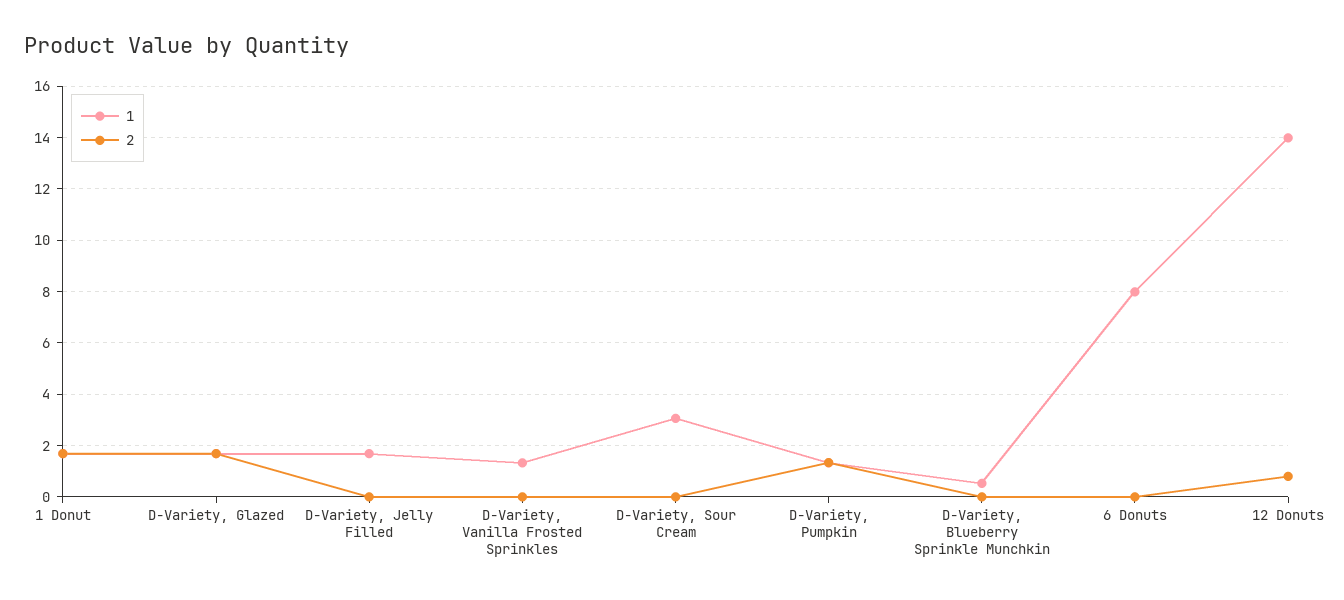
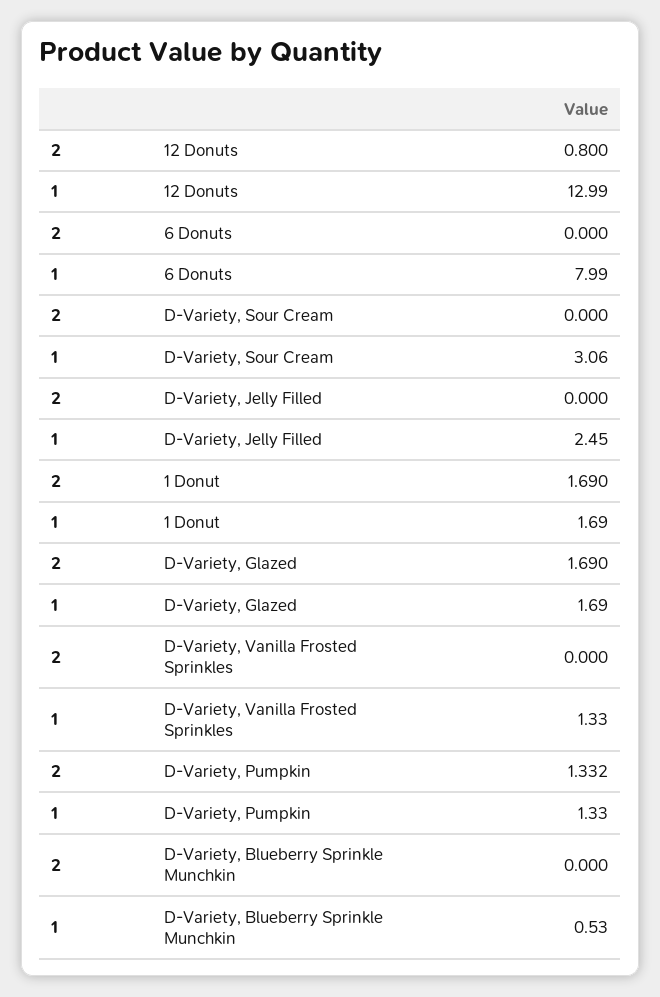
1, D-Variety, Jelly Filled: 1.75 -> 2.45
1, 12 Donuts: 14 -> 12.99

